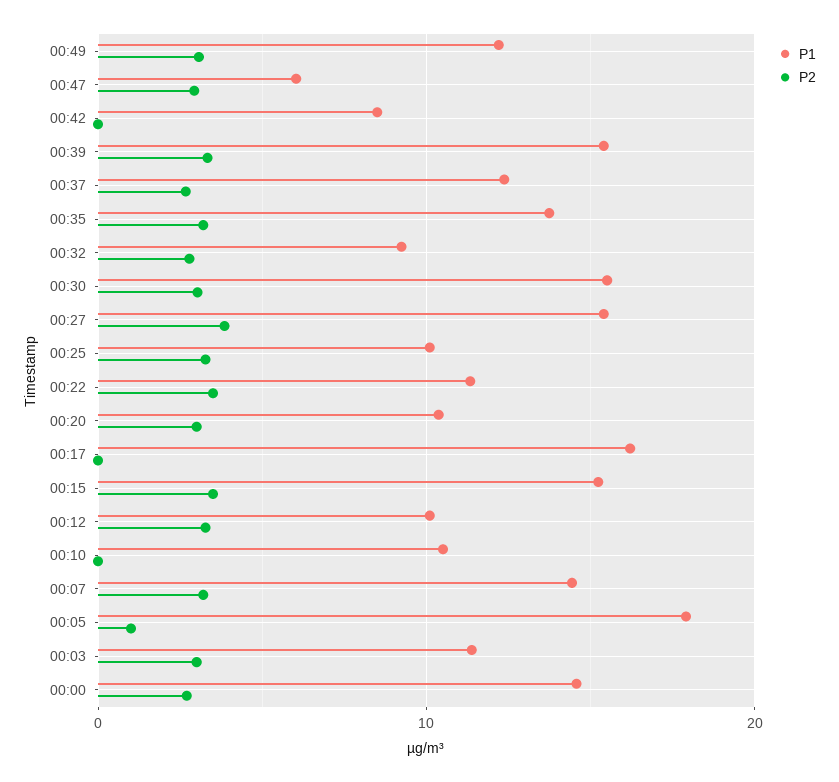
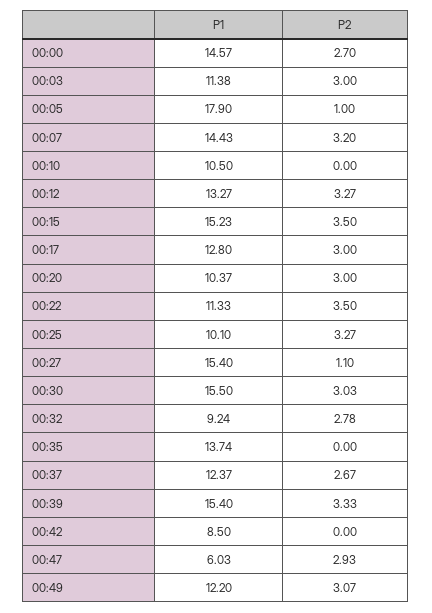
P2, 00:35: 3 -> 0
P2, 00:27: 4 -> 1.1
P1, 00:17: 16 -> 12.8
P2, 00:17: 0 -> 3
P1, 00:12: 10 -> 13.27

